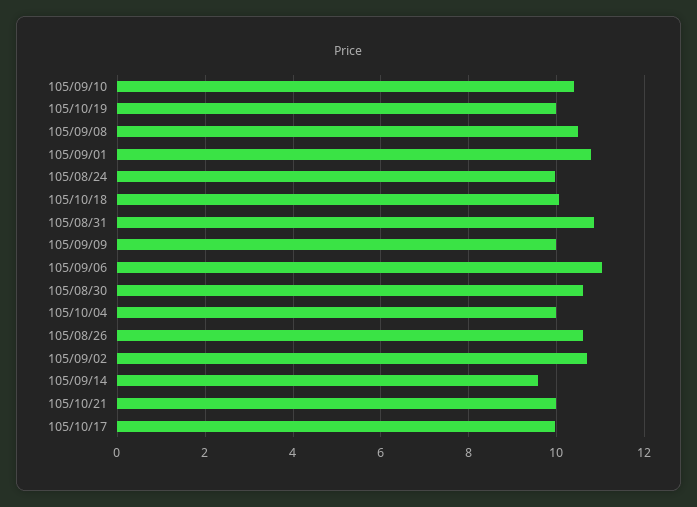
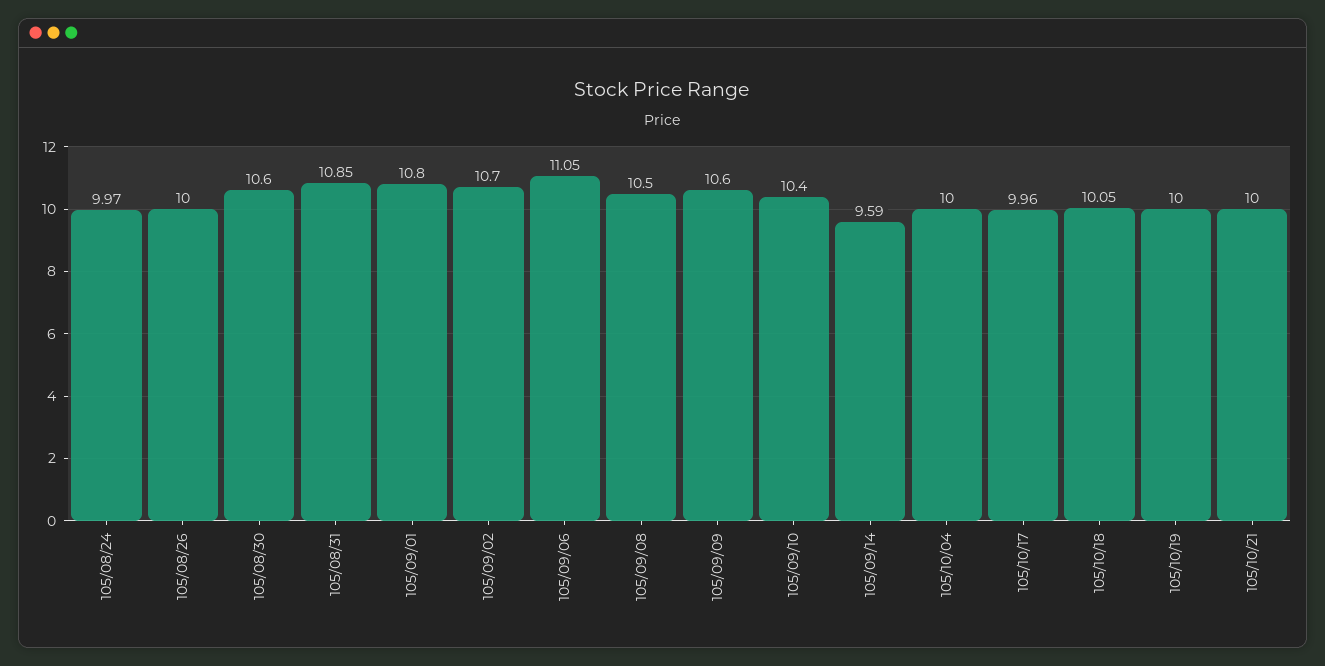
105/09/09: 10 -> 10.6
105/08/26: 10.6 -> 10

